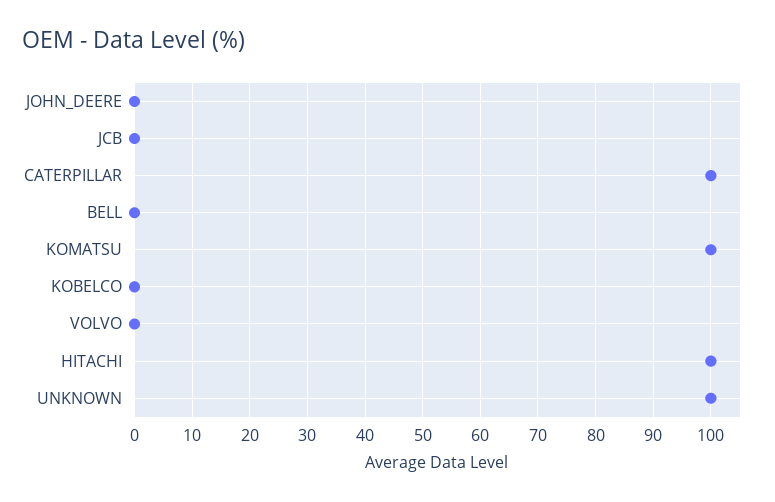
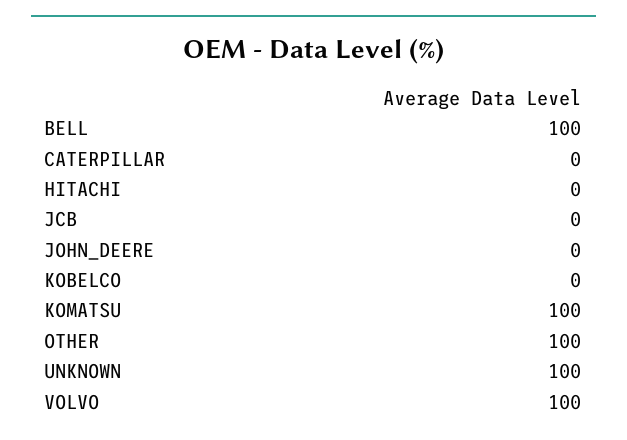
CATERPILLAR: 100 -> 0
BELL: 0 -> 100
VOLVO: 0 -> 100
HITACHI: 100 -> 0
OTHER: none -> 100

